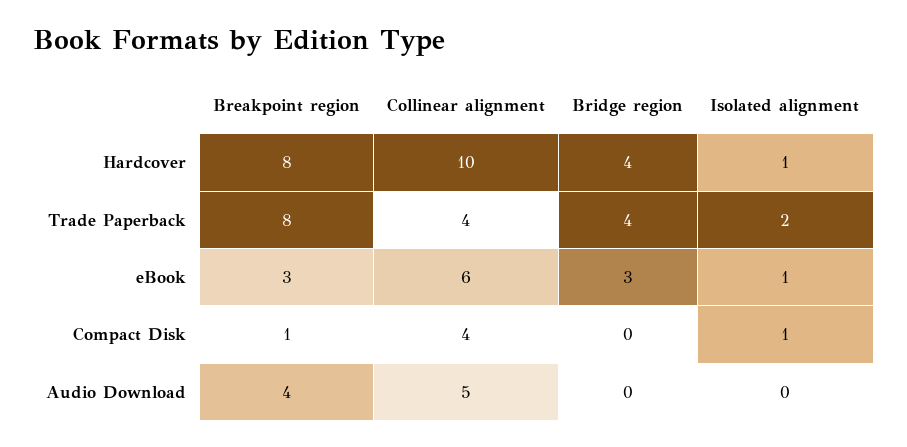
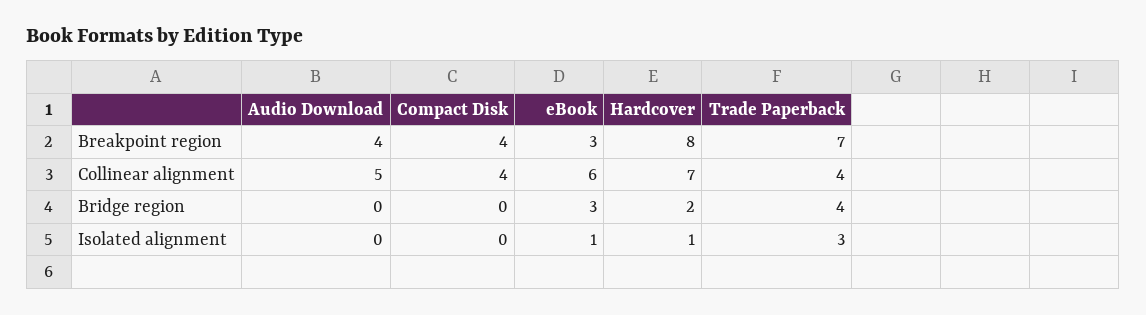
Collinear alignment, Hardcover: 10 -> 7
Bridge region, Hardcover: 4 -> 2
Breakpoint region, Trade Paperback: 8 -> 7
Isolated alignment, Trade Paperback: 2 -> 3
Breakpoint region, Compact Disk: 1 -> 4
Isolated alignment, Compact Disk: 1 -> 0

